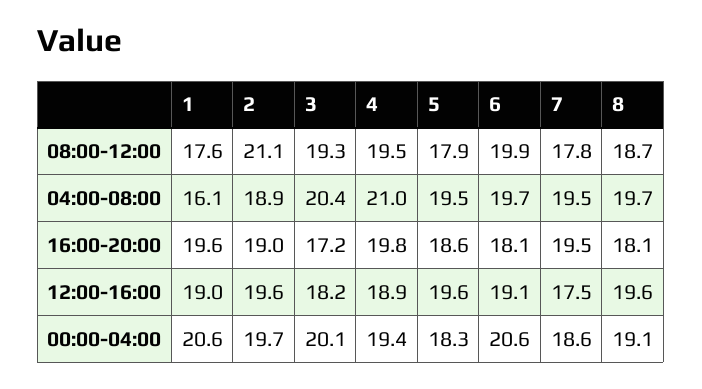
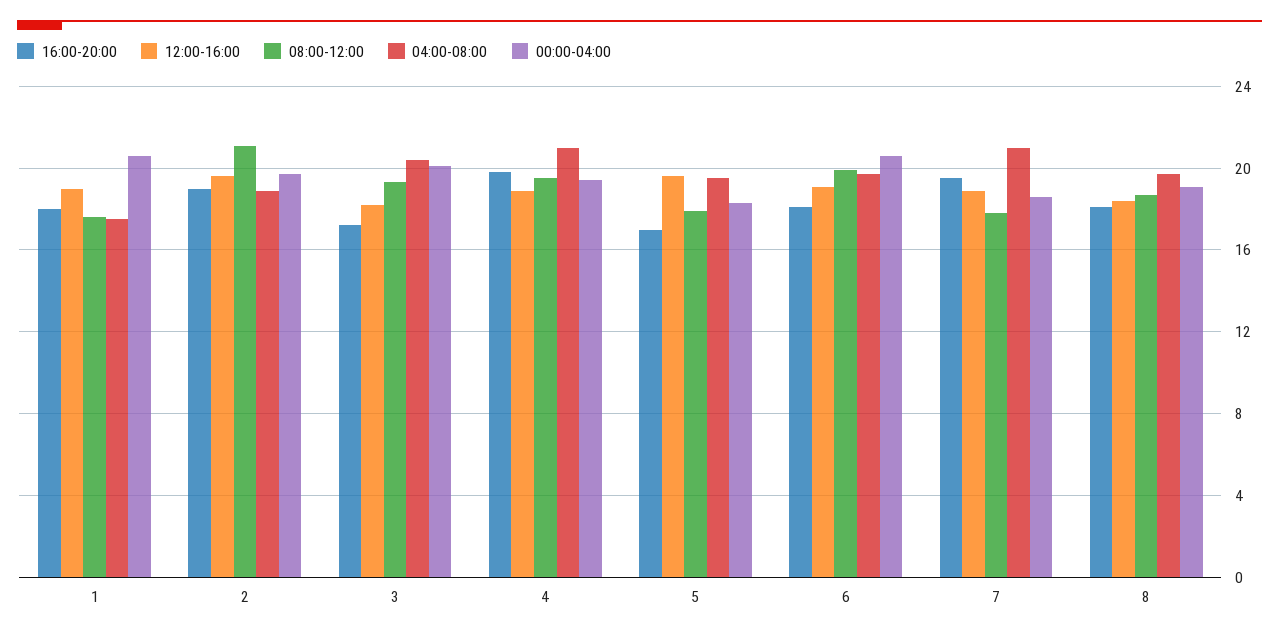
04:00-08:00, 1: 16.1 -> 17.5
04:00-08:00, 7: 19.5 -> 21
16:00-20:00, 1: 19.6 -> 18
16:00-20:00, 5: 18.6 -> 17
12:00-16:00, 7: 17.5 -> 19
12:00-16:00, 8: 19.6 -> 18.5

